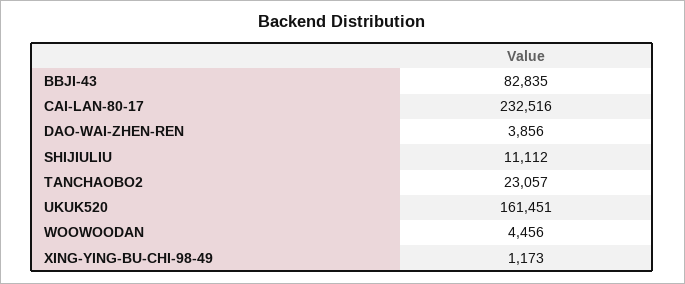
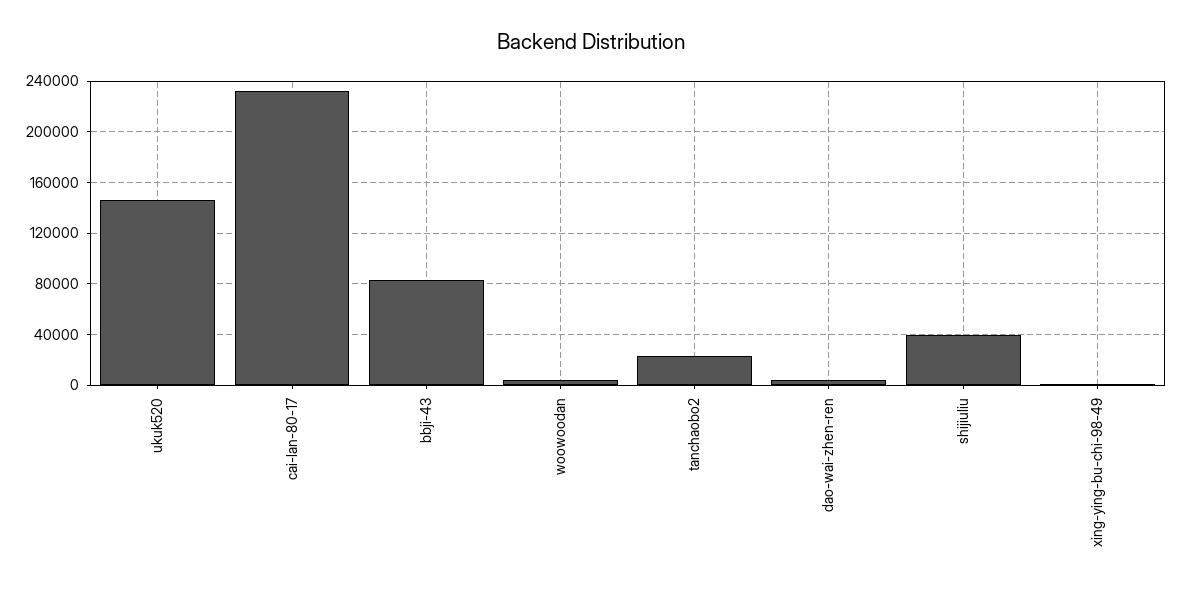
SHIJIULIU: 11112 -> 40000
UKUK520: 161451 -> 145000

